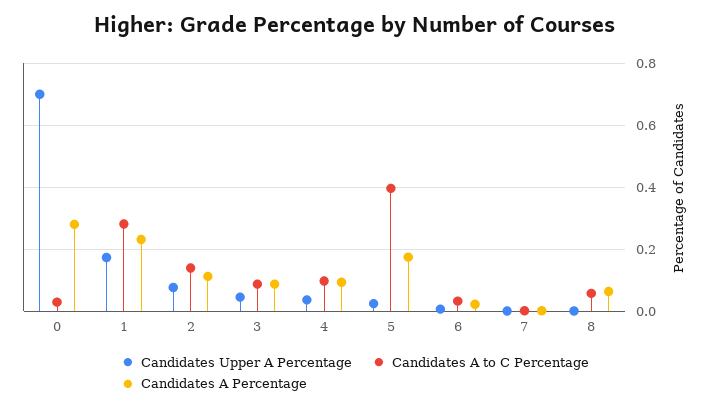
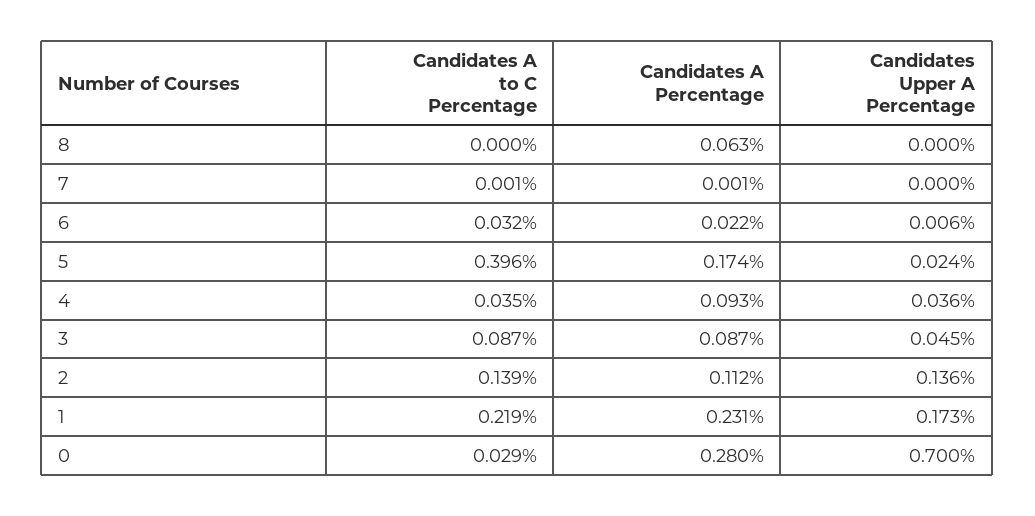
Candidates A to C Percentage, 1: 0.28 -> 0.219
Candidates Upper A Percentage, 2: 0.08 -> 0.136
Candidates A to C Percentage, 4: 0.1 -> 0.035
Candidates A to C Percentage, 8: 0.06 -> 0

